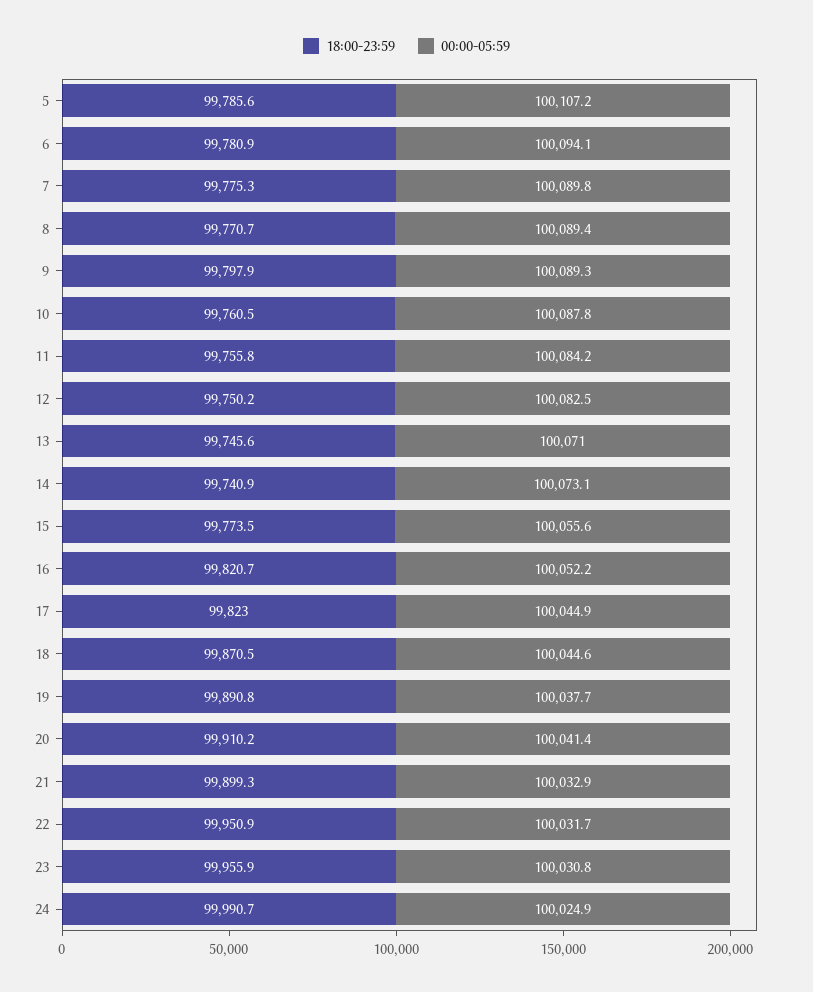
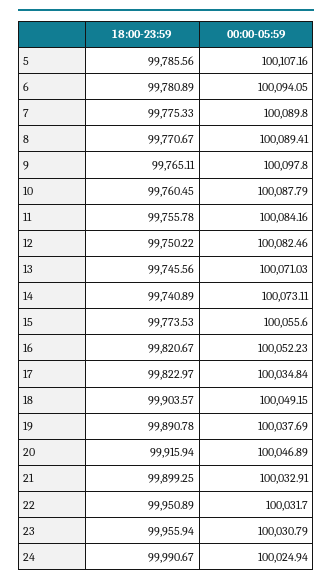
18:00-23:59, 9: 99797.9 -> 99765.11
00:00-05:59, 9: 100089.3 -> 100097.8
00:00-05:59, 17: 100044.9 -> 100034.84
18:00-23:59, 18: 99870.5 -> 99903.57
00:00-05:59, 18: 100044.6 -> 100049.15
18:00-23:59, 20: 99910.2 -> 99915.94
00:00-05:59, 20: 100041.4 -> 100046.89

